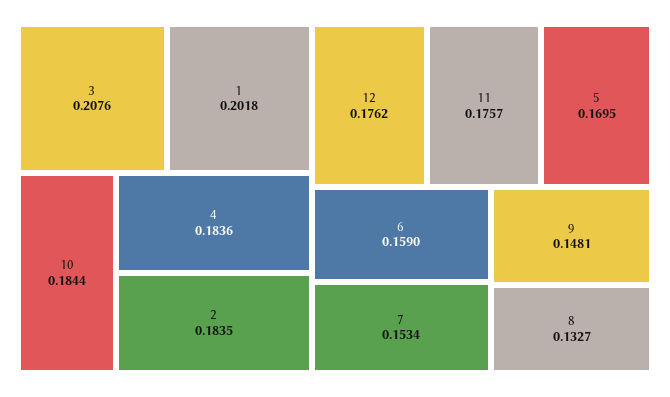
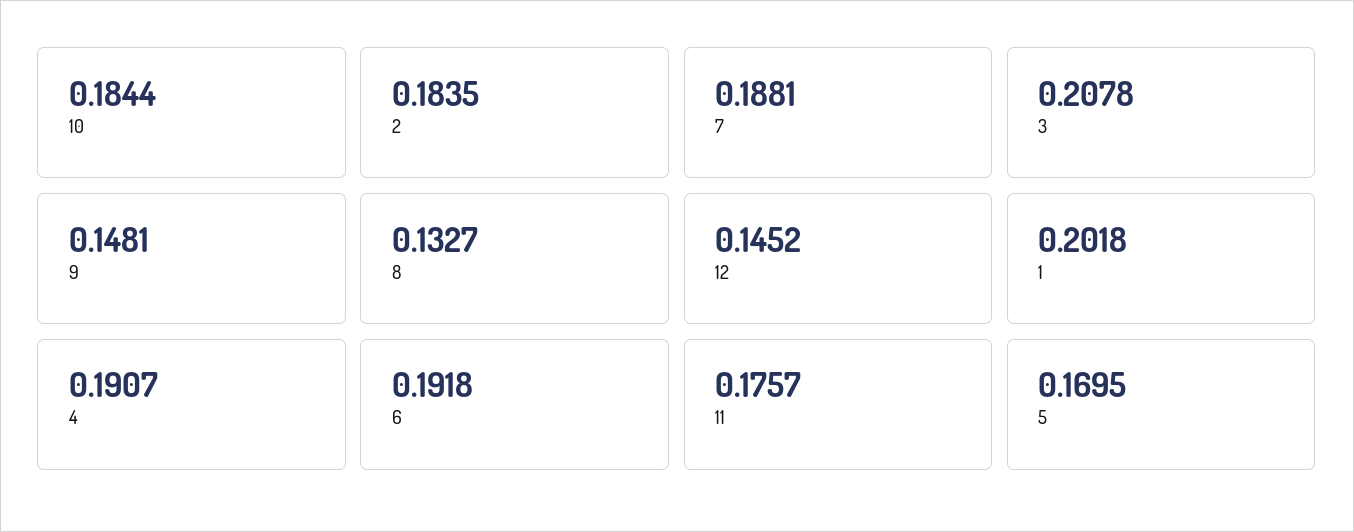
3: 0.2076 -> 0.2078
4: 0.1836 -> 0.1907
12: 0.1762 -> 0.1452
6: 0.159 -> 0.1918
7: 0.1534 -> 0.1881

